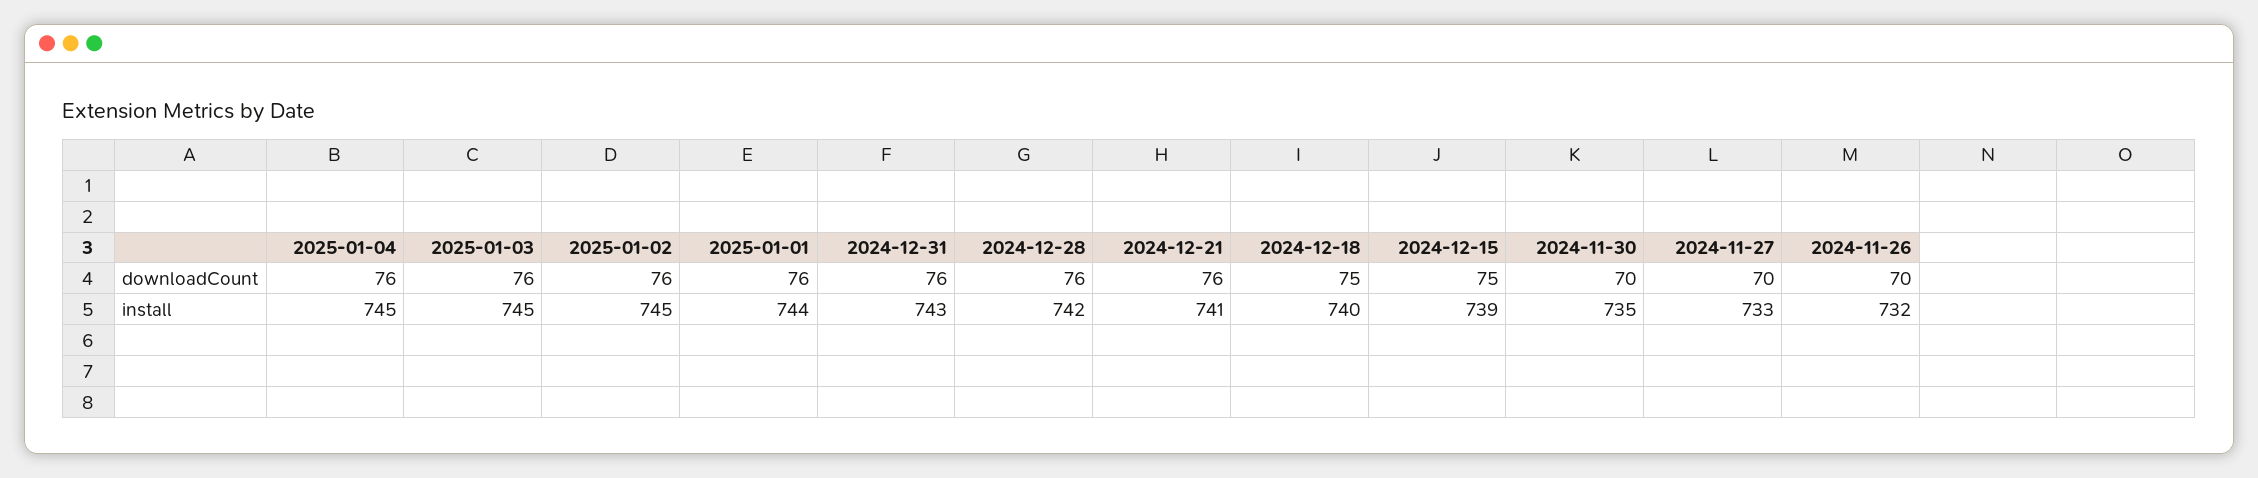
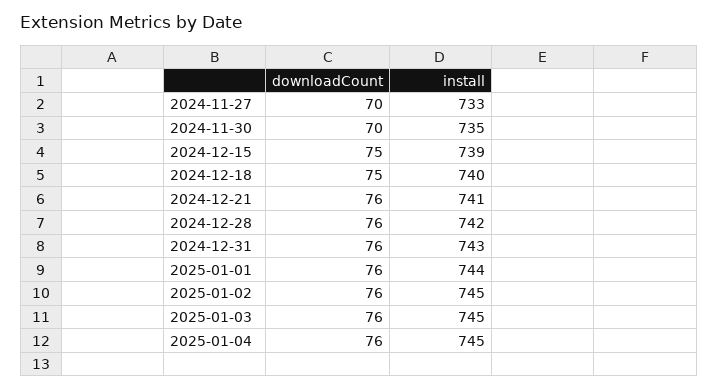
2024-11-26, downloadCount: 70 -> none
2024-11-26, install: 732 -> none

